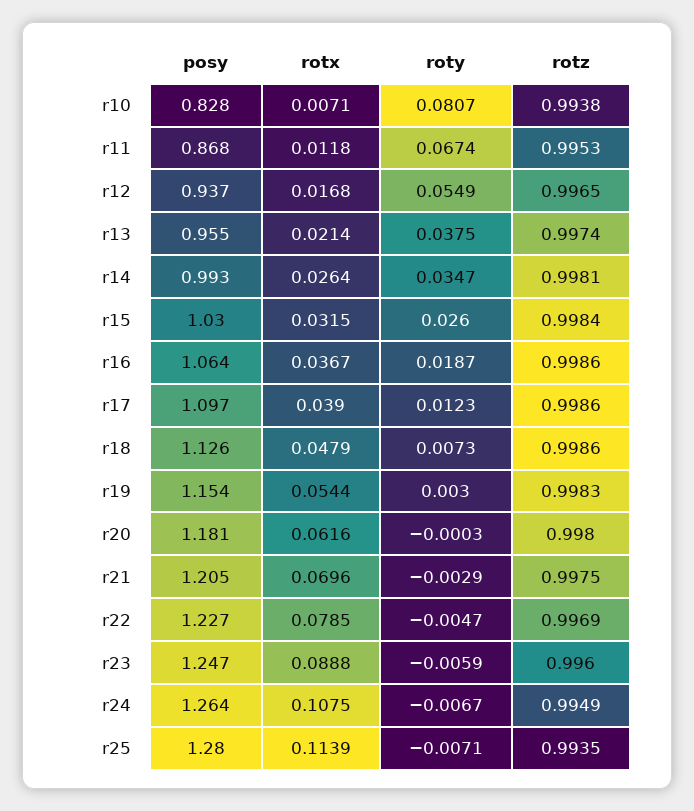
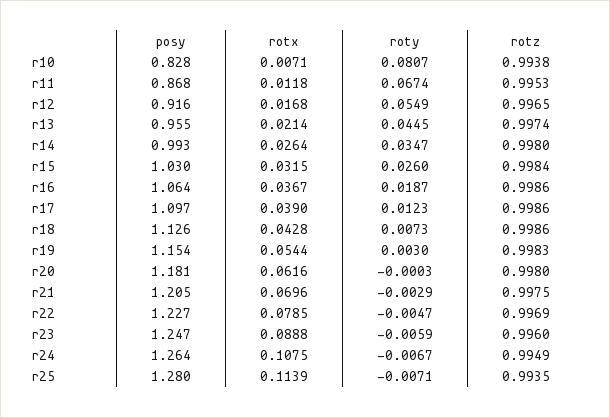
posy, r12: 0.937 -> 0.916
roty, r13: 0.0375 -> 0.0445
rotz, r14: 0.9981 -> 0.998
rotx, r18: 0.0479 -> 0.0428

